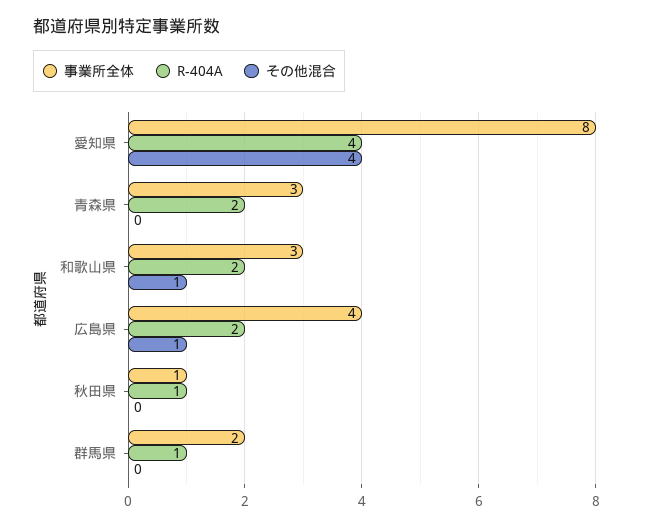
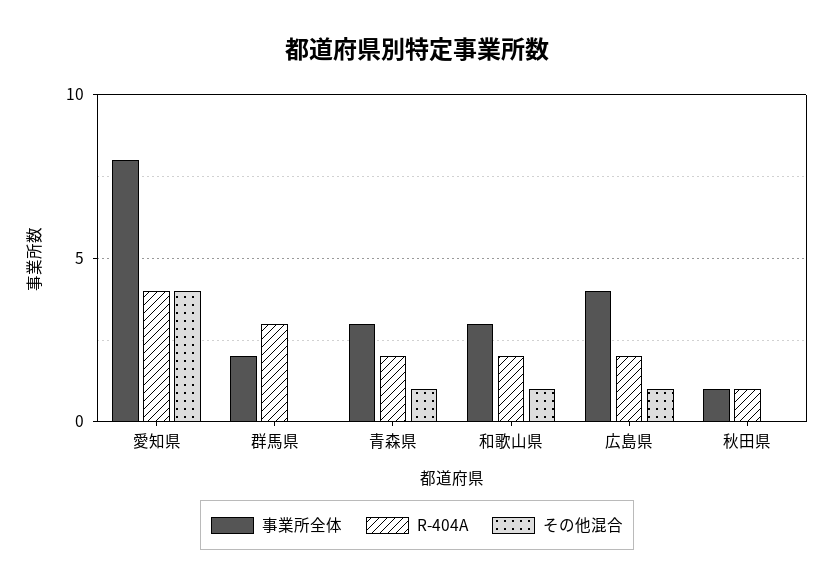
その他混合, 青森県: 0 -> 1
R-404A, 群馬県: 1 -> 3

